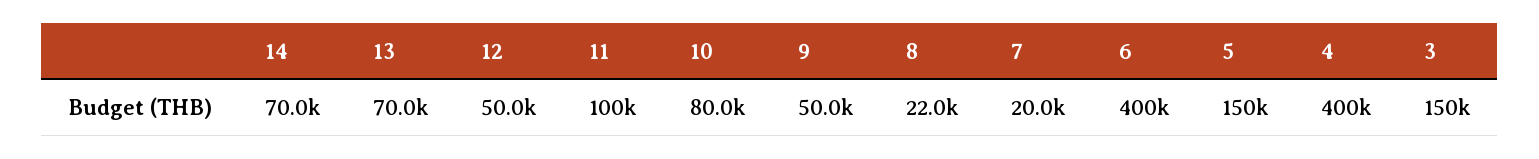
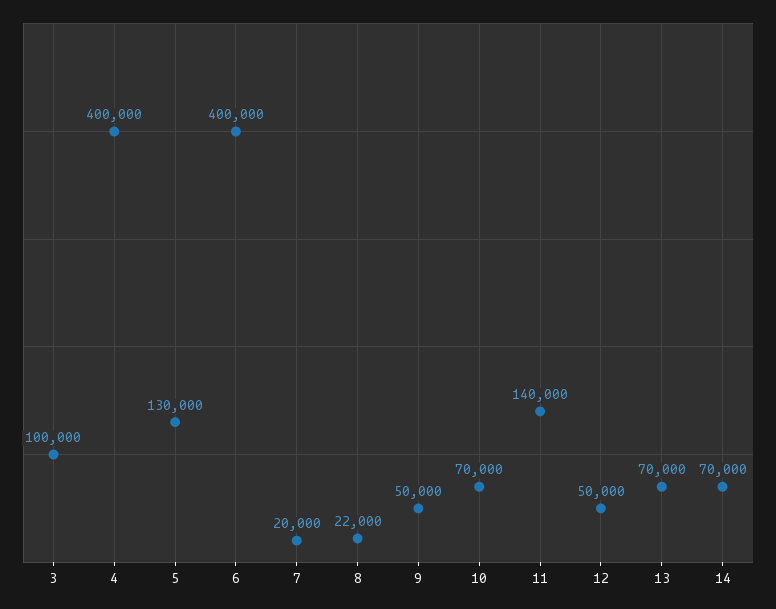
11: 100000 -> 140000
10: 80000 -> 70000
5: 150000 -> 130000
3: 150000 -> 100000

